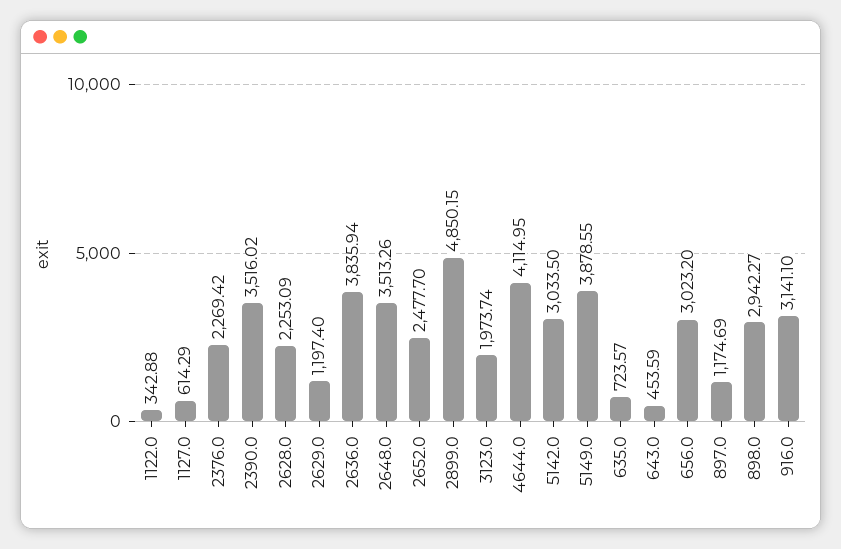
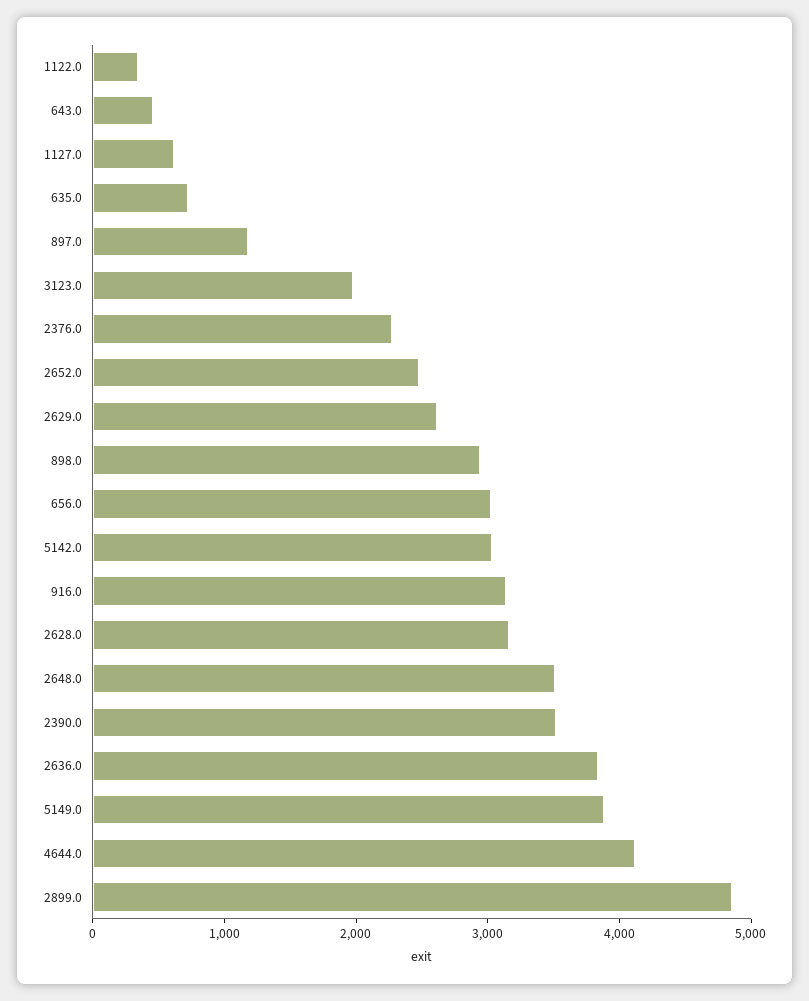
2628.0: 2253.09 -> 3200
2629.0: 1197.4 -> 2600

